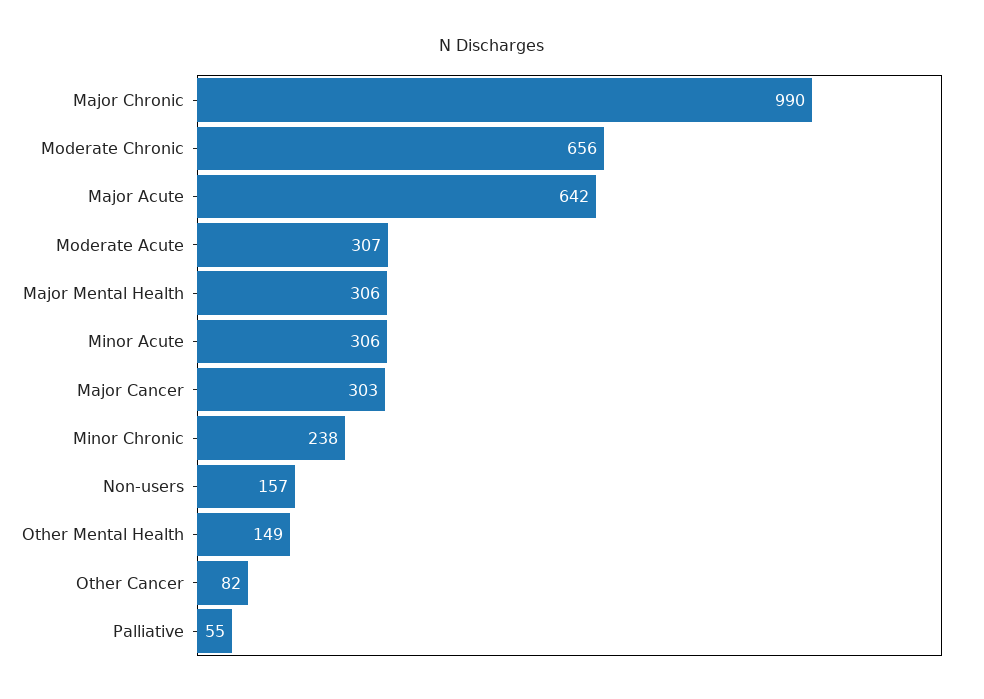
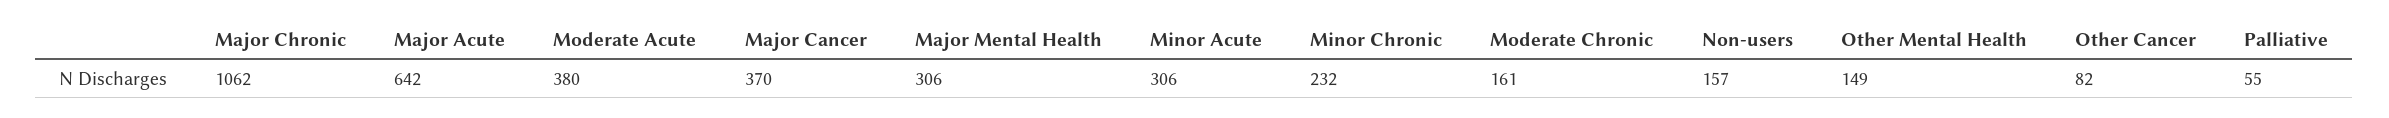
Major Chronic: 990 -> 1062
Moderate Chronic: 656 -> 161
Moderate Acute: 307 -> 380
Major Cancer: 303 -> 370
Minor Chronic: 238 -> 232

